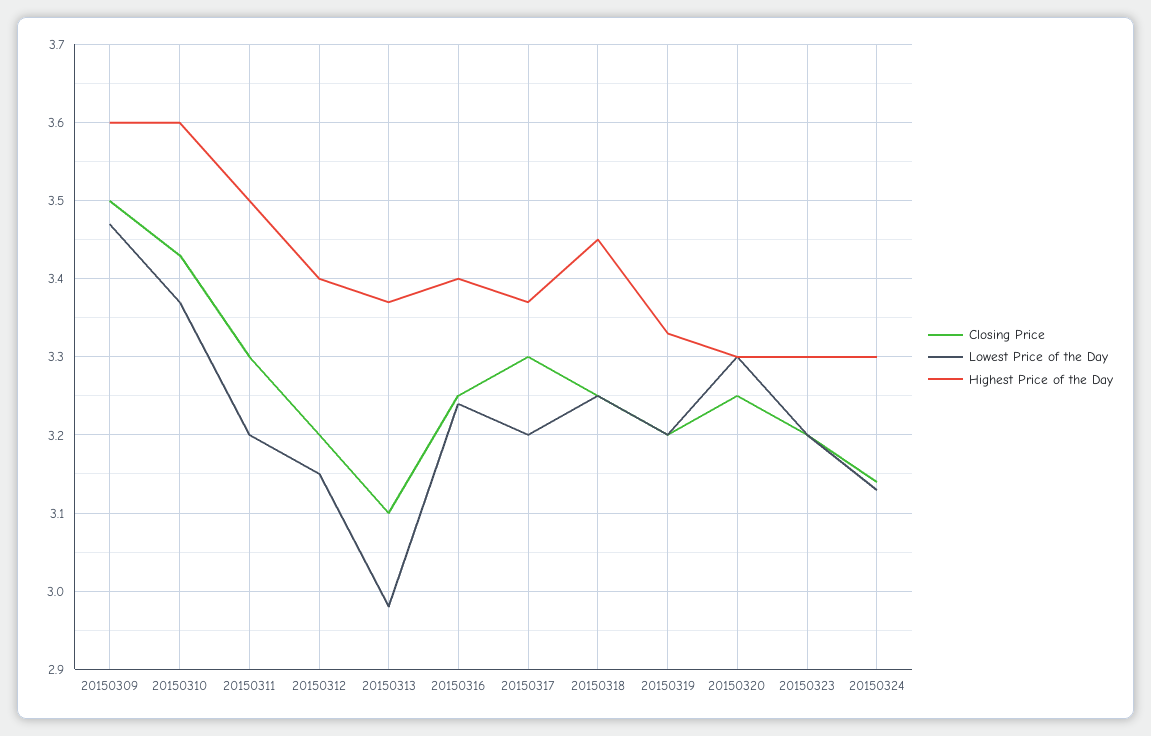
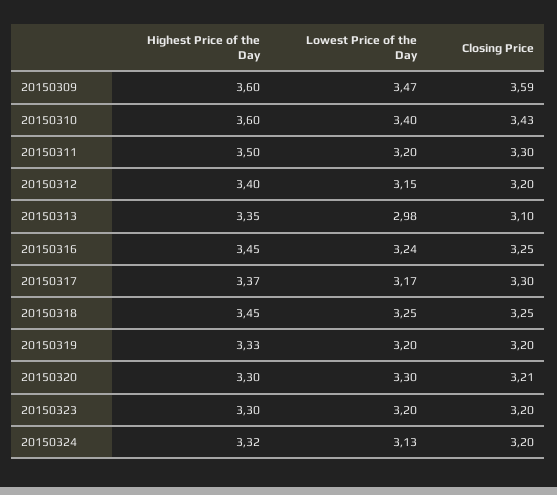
Closing Price, 20150309: 3.5 -> 3.59
Lowest Price of the Day, 20150310: 3.37 -> 3.4
Highest Price of the Day, 20150313: 3.37 -> 3.35
Highest Price of the Day, 20150316: 3.4 -> 3.45
Lowest Price of the Day, 20150317: 3.2 -> 3.17
Closing Price, 20150320: 3.25 -> 3.21
Closing Price, 20150324: 3.14 -> 3.2
Highest Price of the Day, 20150324: 3.3 -> 3.32

